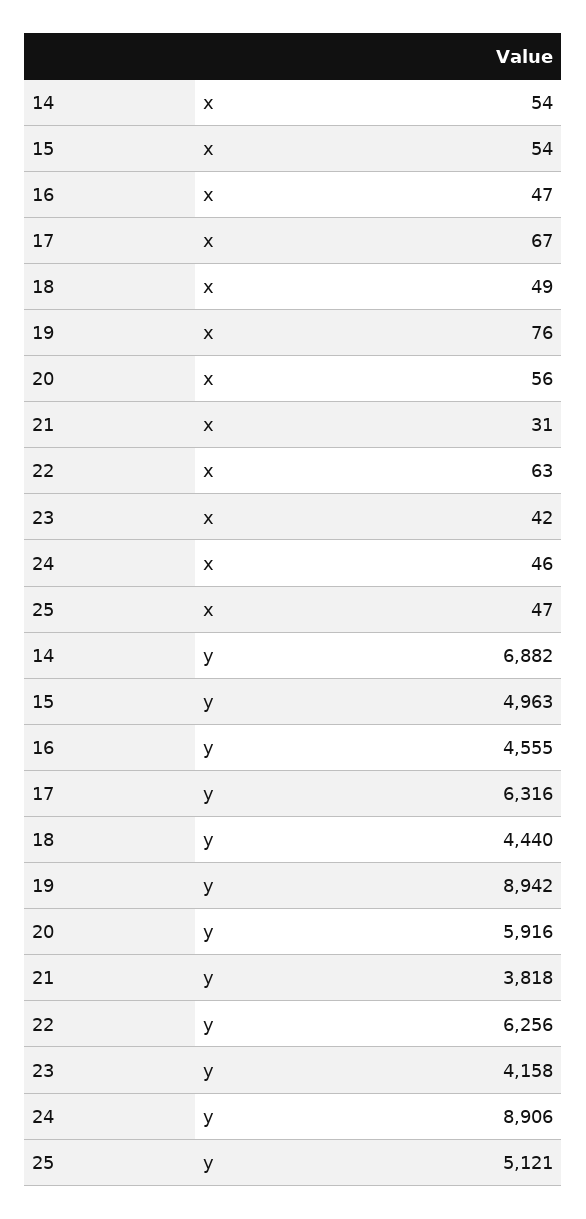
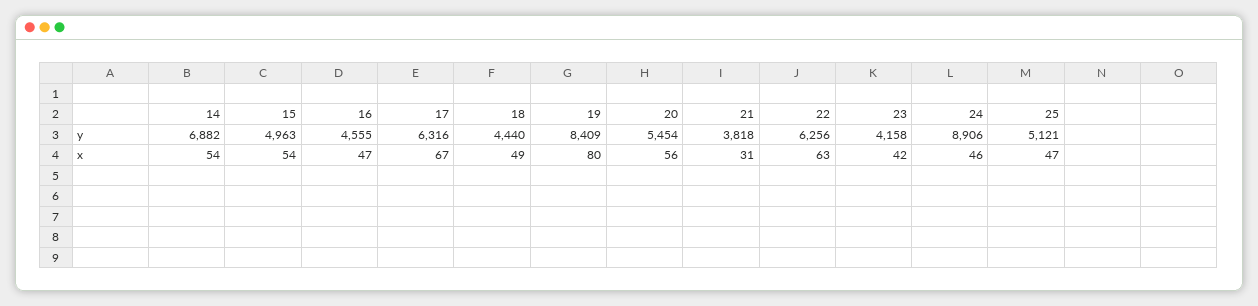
19, x: 76 -> 80
19, y: 8942 -> 8409
20, y: 5916 -> 5454

